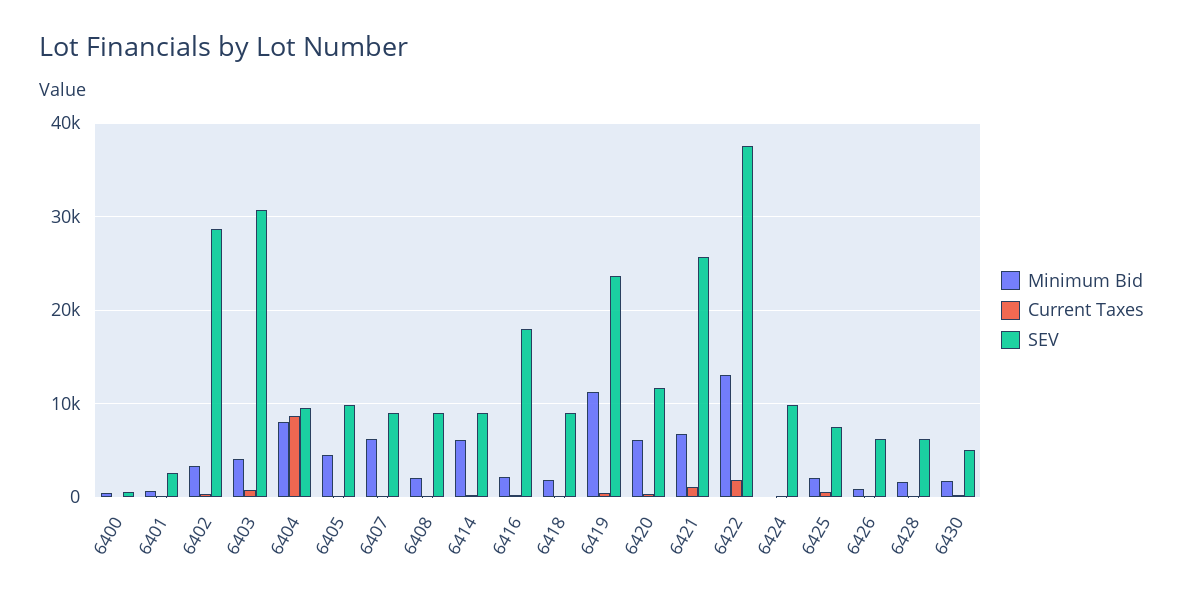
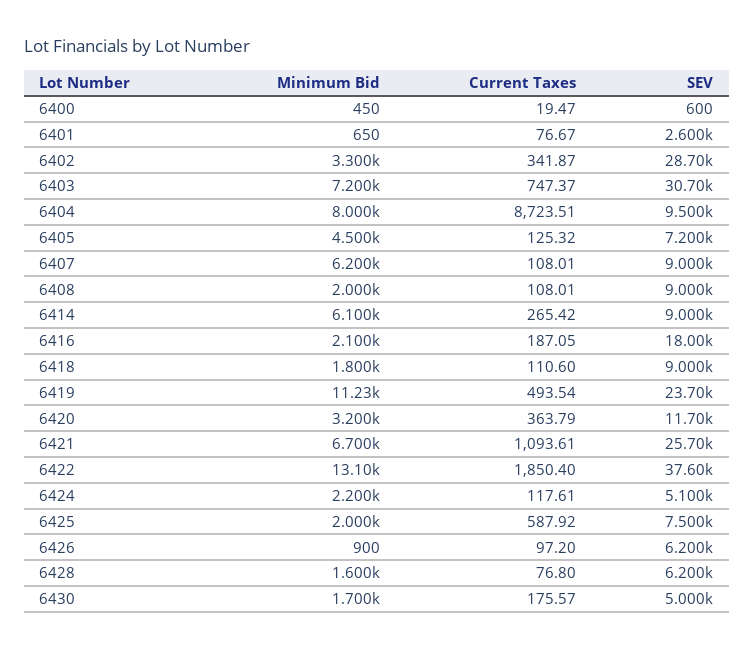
Minimum Bid, 6403: 4000 -> 7200
SEV, 6405: 10000 -> 7200
Minimum Bid, 6420: 6000 -> 3200
Minimum Bid, 6424: 0 -> 2200
SEV, 6424: 10000 -> 5100

